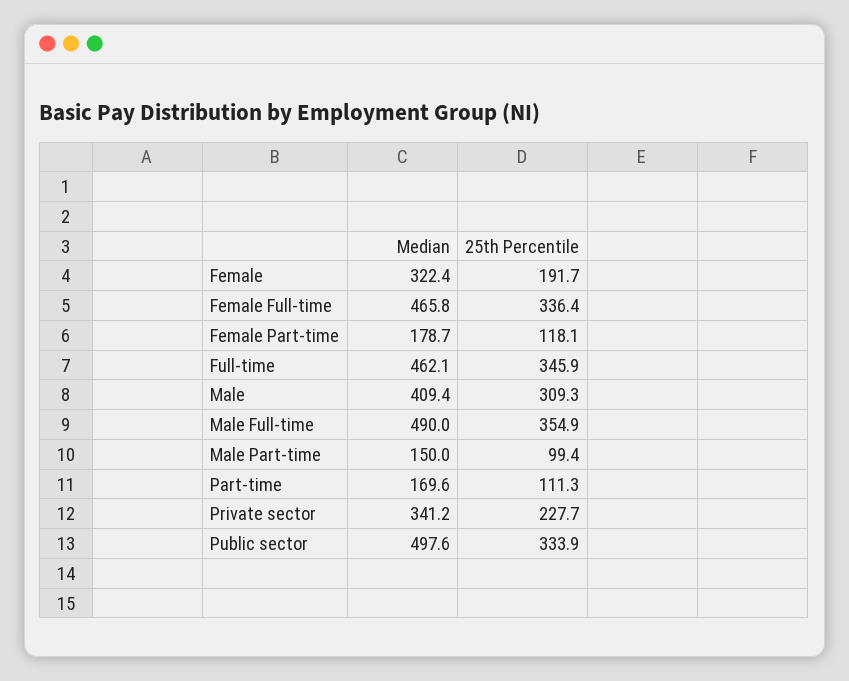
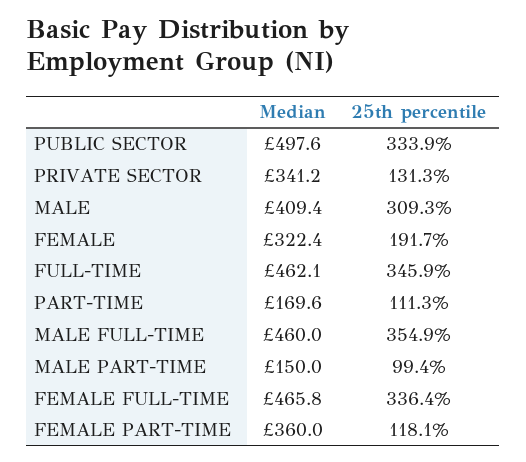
Median, Female Part-time: 178.7 -> 360
Median, Male Full-time: 490 -> 460
25th Percentile, Private sector: 227.7 -> 131.3

